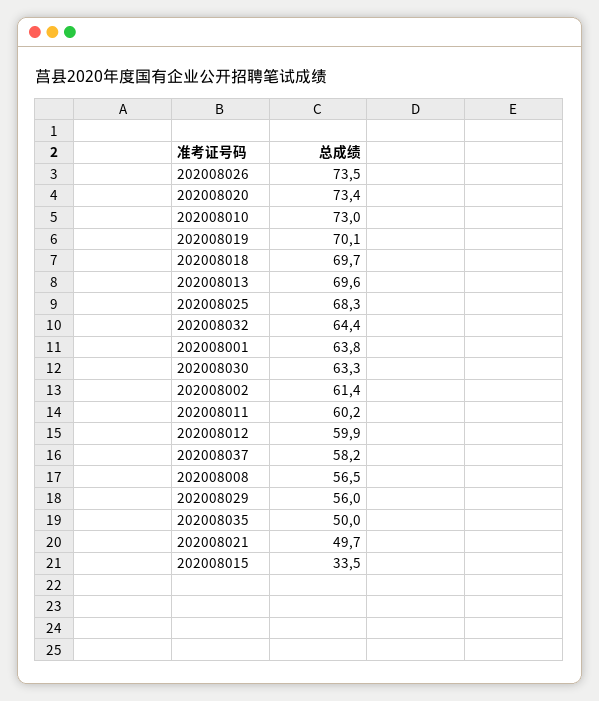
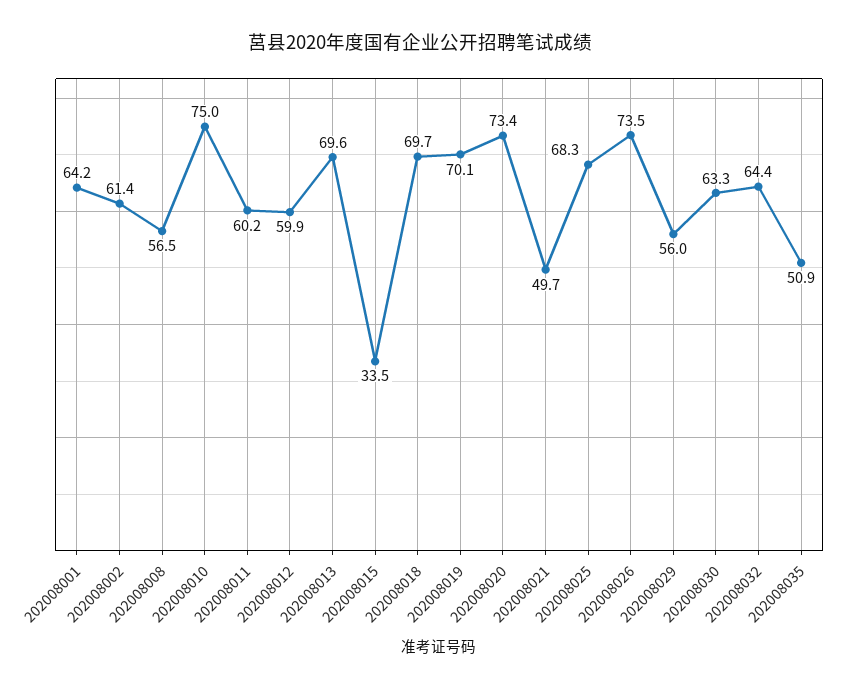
202008010: 73 -> 75
202008001: 63.8 -> 64.2
202008037: 58.2 -> none
202008035: 50 -> 50.9

